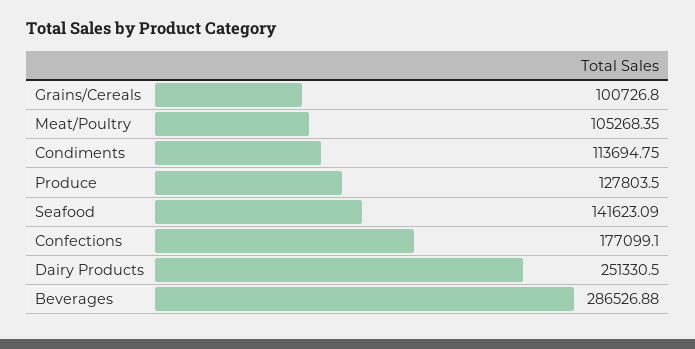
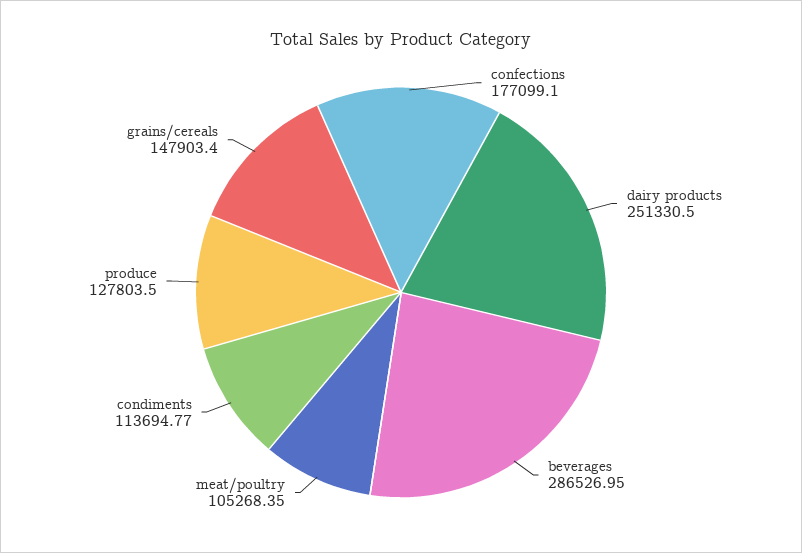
Grains/Cereals: 100726.8 -> 147903.4
Condiments: 113694.75 -> 113694.77
Seafood: 141623.09 -> none
Beverages: 286526.88 -> 286526.95

